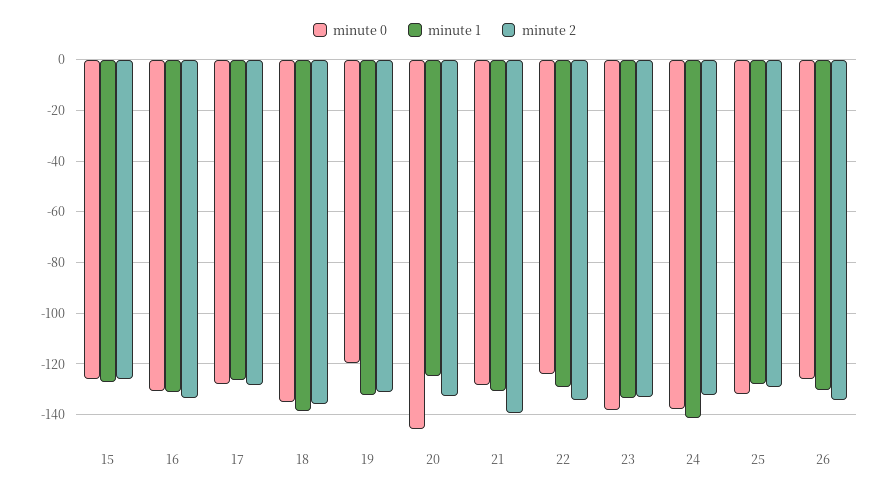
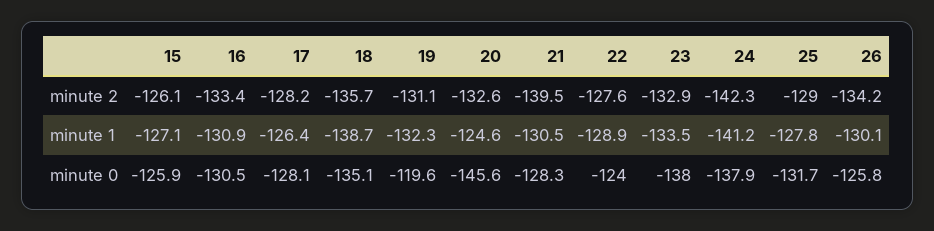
minute 2, 22: -135 -> -127.6
minute 2, 24: -132.5 -> -142.3

